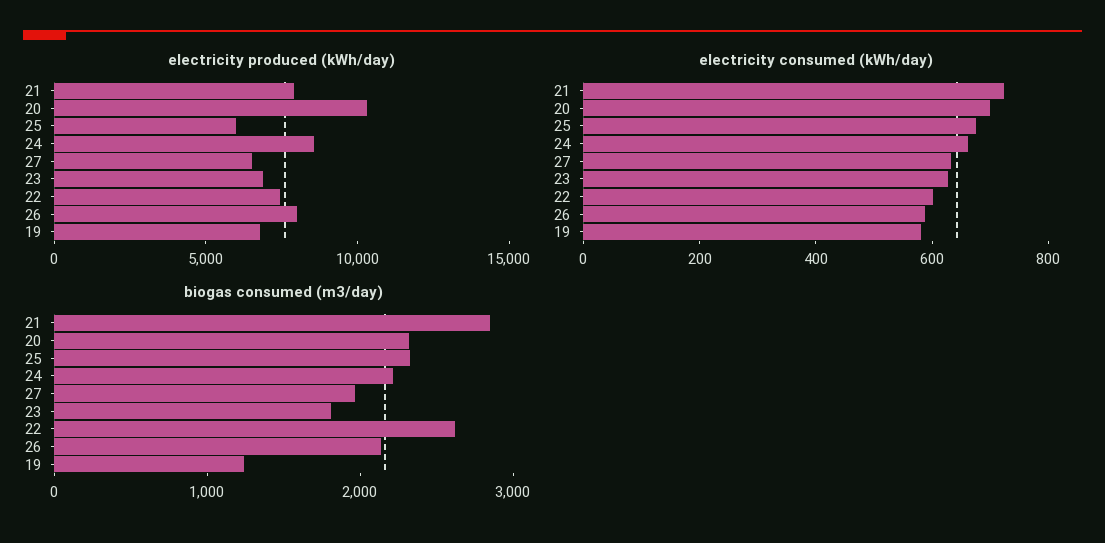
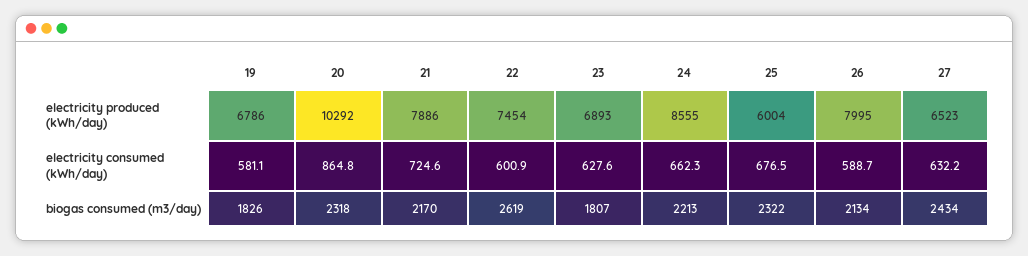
electricity consumed (kWh/day), 20: 700 -> 864.8
biogas consumed (m3/day), 21: 2800 -> 2170
biogas consumed (m3/day), 27: 2000 -> 2434
biogas consumed (m3/day), 19: 1200 -> 1826

